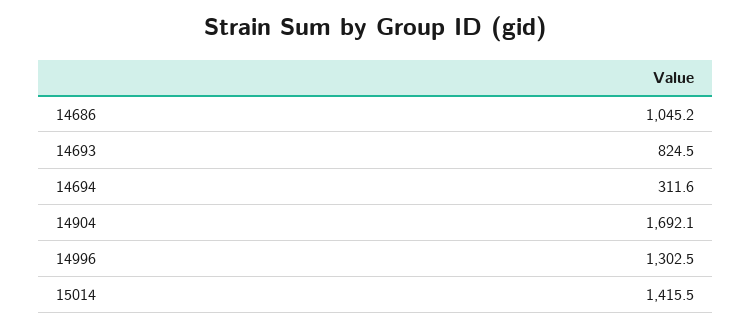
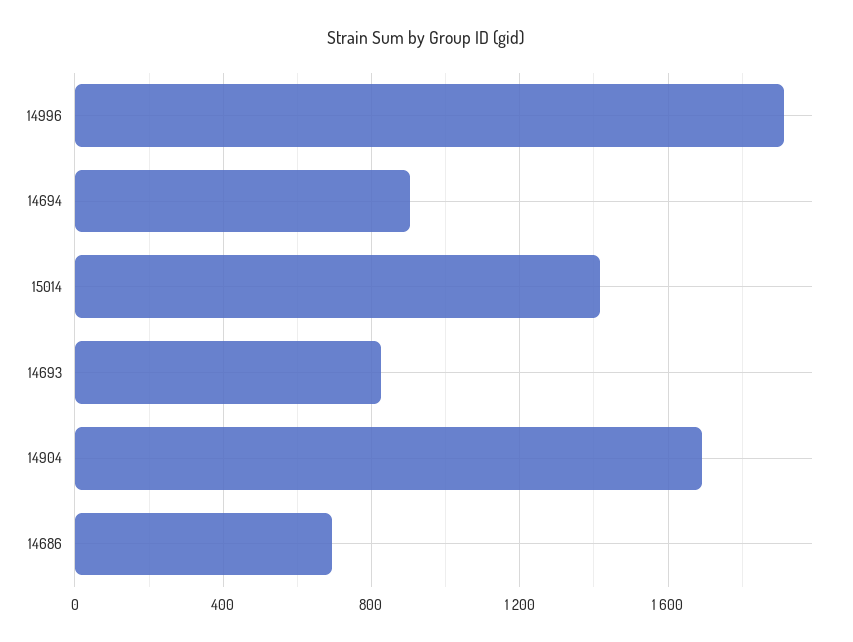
14686: 1045.2 -> 700
14694: 311.6 -> 900
14996: 1302.5 -> 1900

